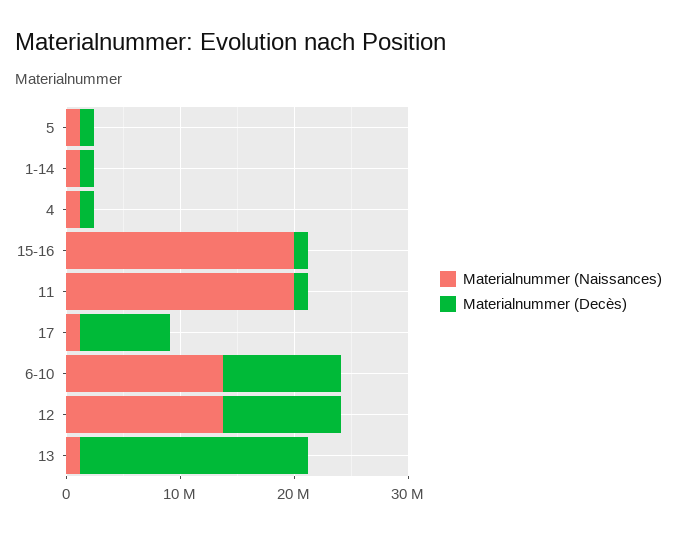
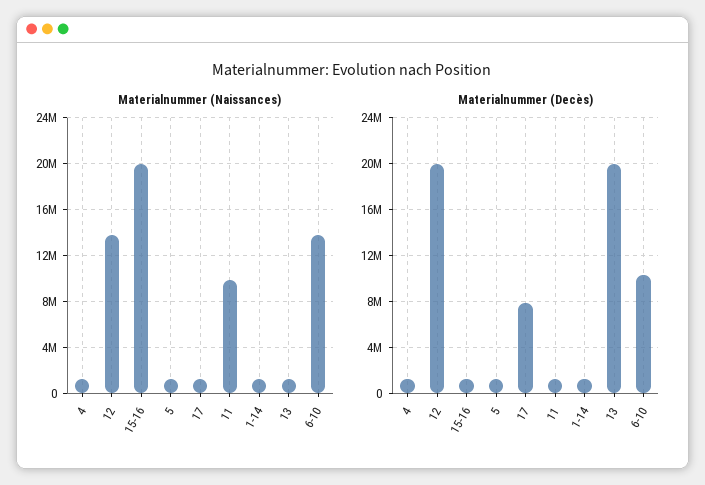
Materialnummer (Naissances), 11: 20000000 -> 10000000
Materialnummer (Decès), 12: 10000000 -> 20000000

